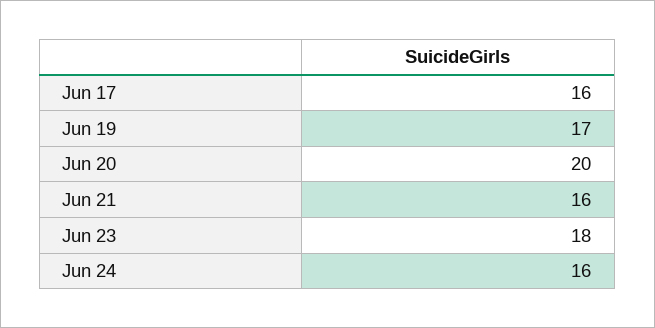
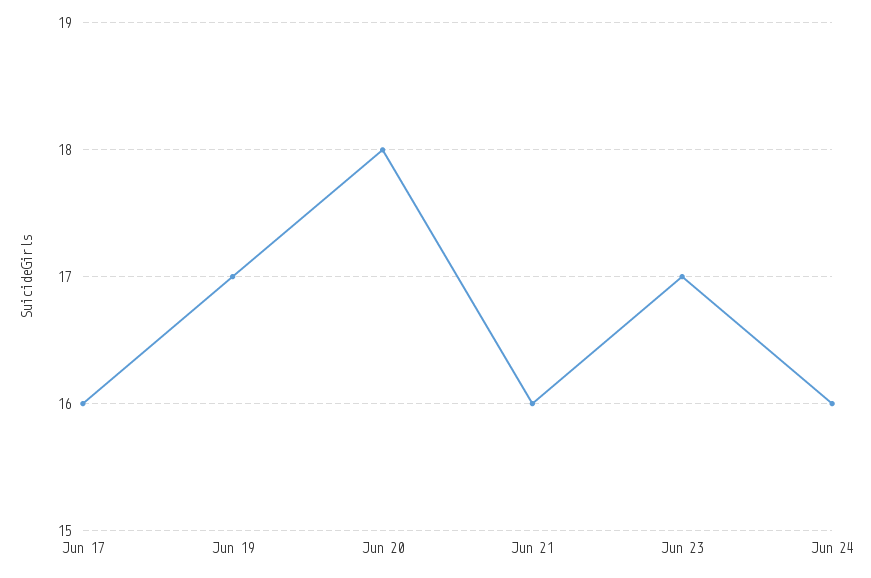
Jun 20: 20 -> 18
Jun 23: 18 -> 17

